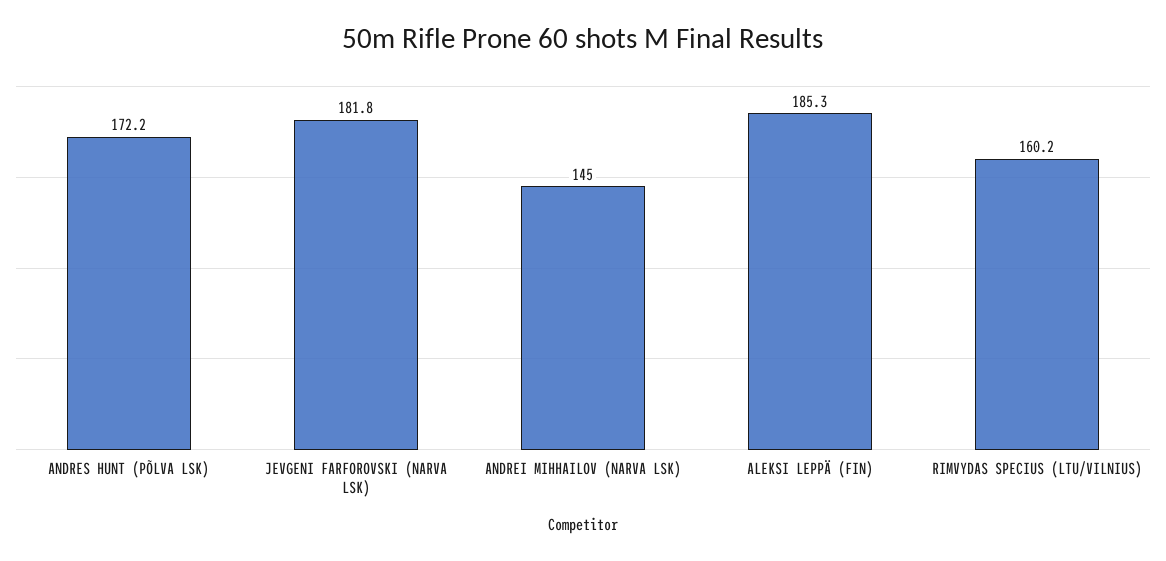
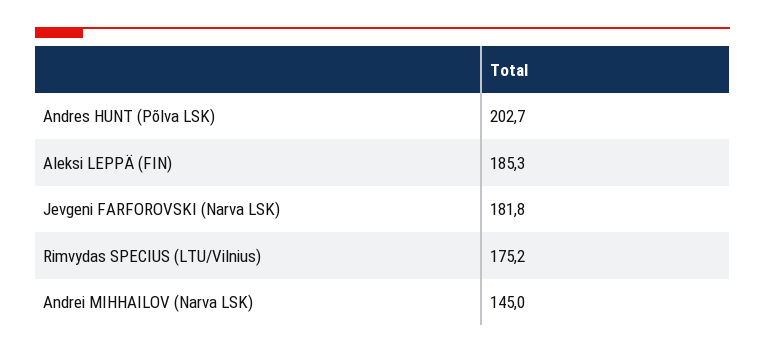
ANDRES HUNT (PÕLVA LSK): 172.2 -> 202.7
RIMVYDAS SPECIUS (LTU/VILNIUS): 160.2 -> 175.2

